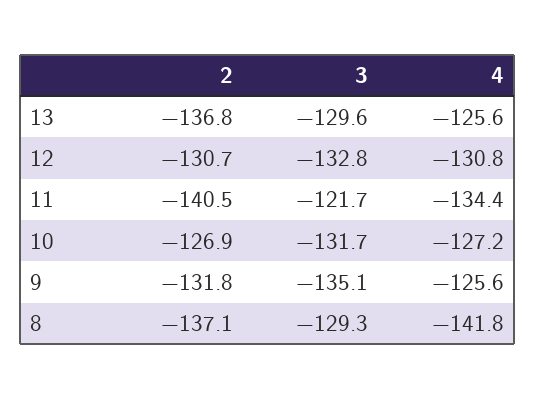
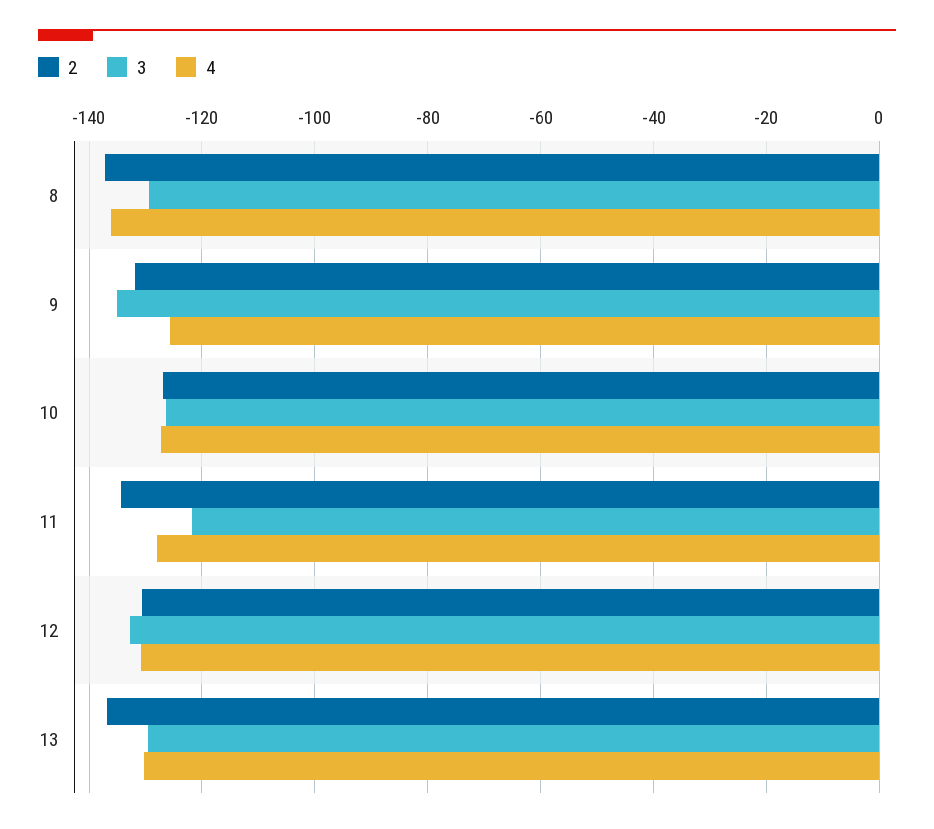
4, 13: -125.6 -> -130
2, 11: -140.5 -> -134
4, 11: -134.4 -> -128
3, 10: -131.7 -> -126
4, 8: -141.8 -> -136

